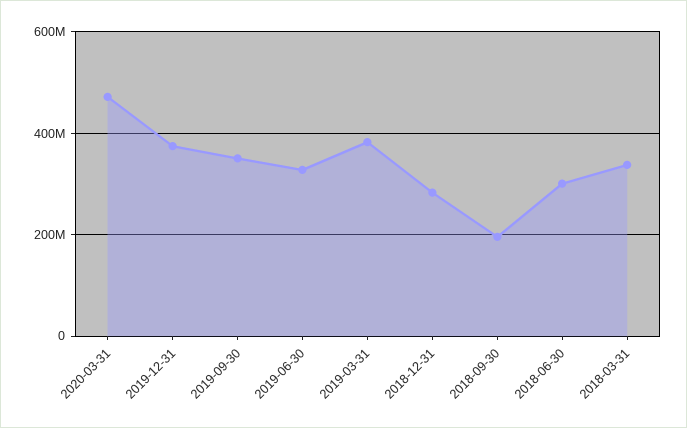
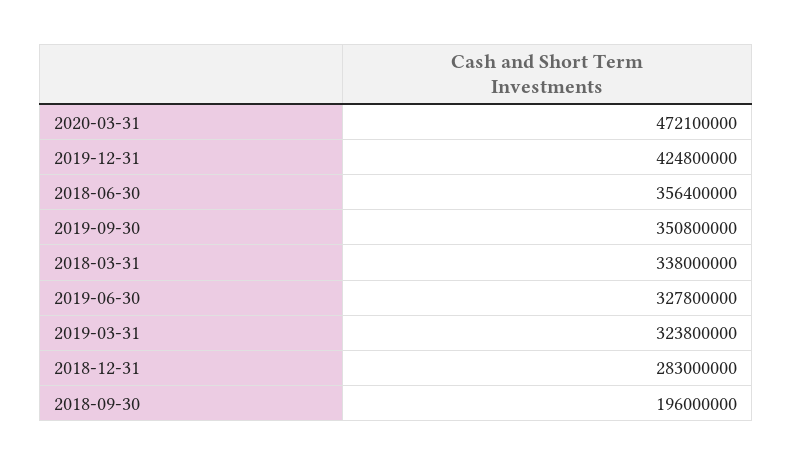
2019-12-31: 380000000 -> 424800000
2019-03-31: 380000000 -> 323800000
2018-06-30: 300000000 -> 356400000

